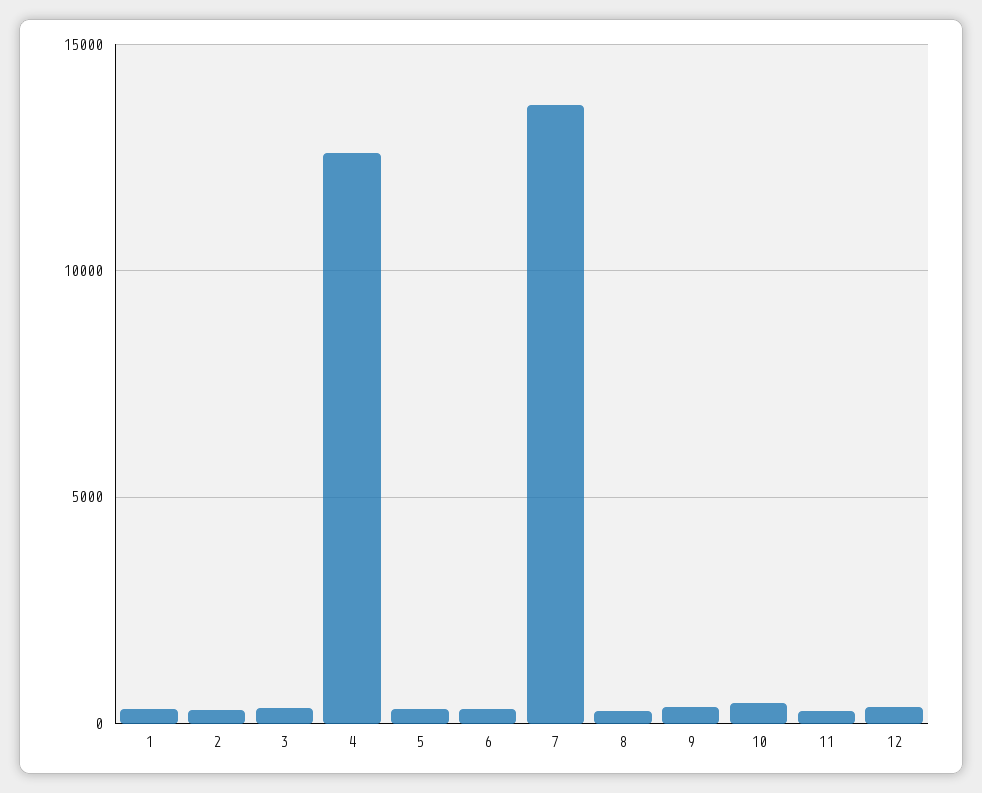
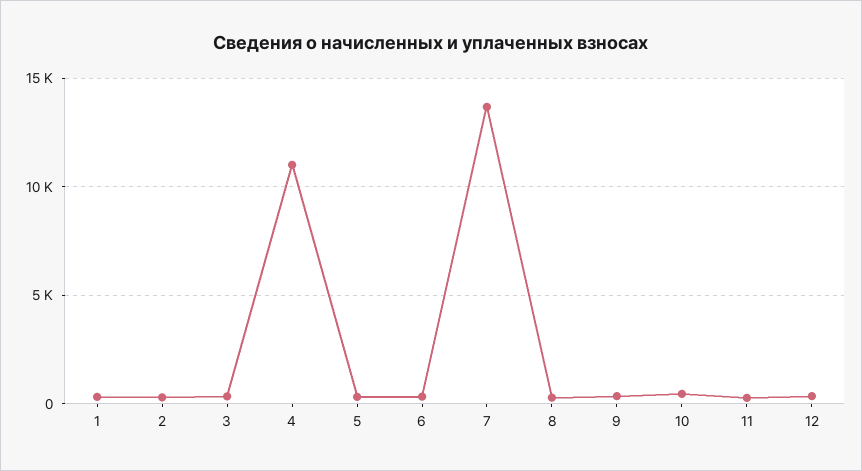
4: 12500 -> 11000

